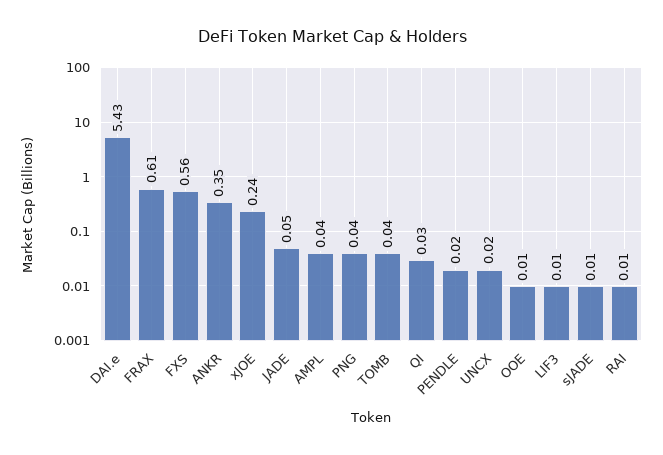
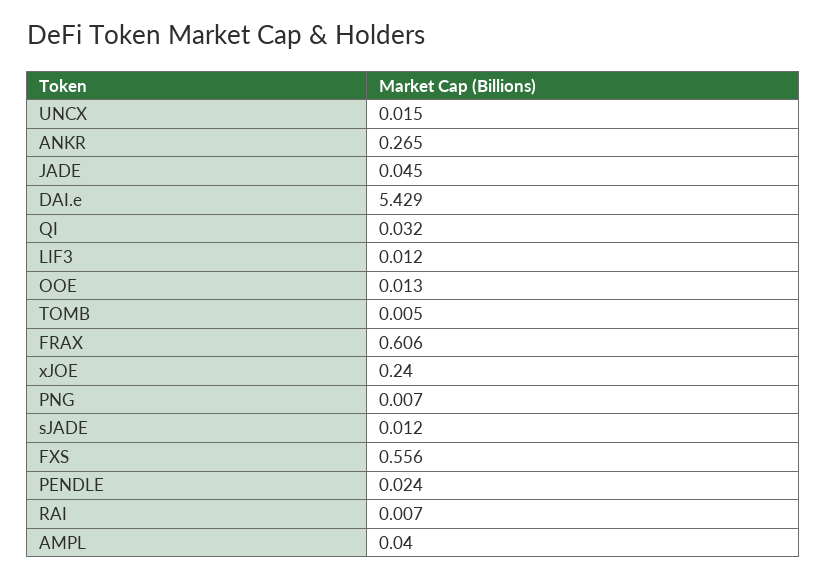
ANKR: 0.35 -> 0.265
PNG: 0.04 -> 0.007
TOMB: 0.04 -> 0.005

